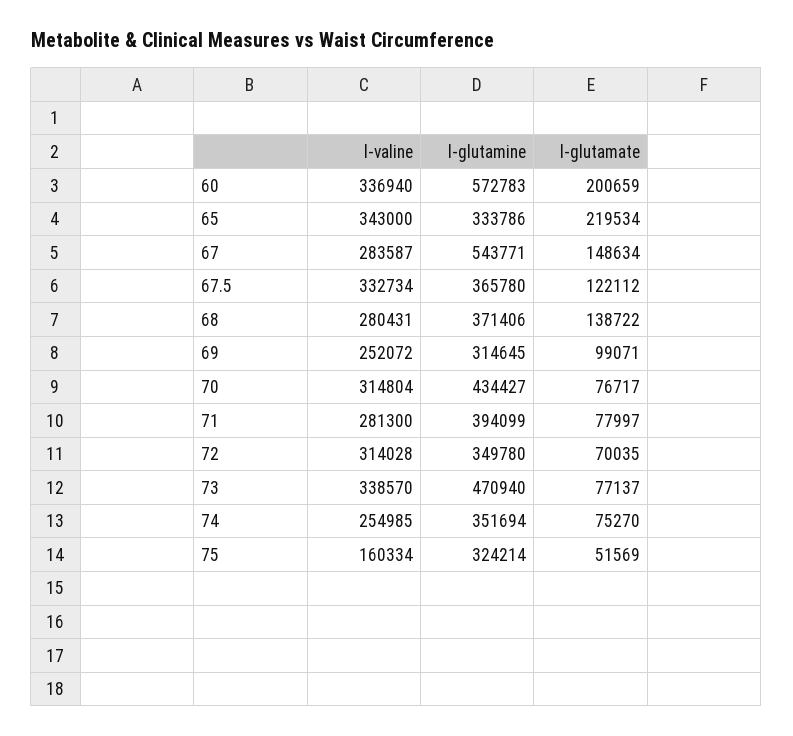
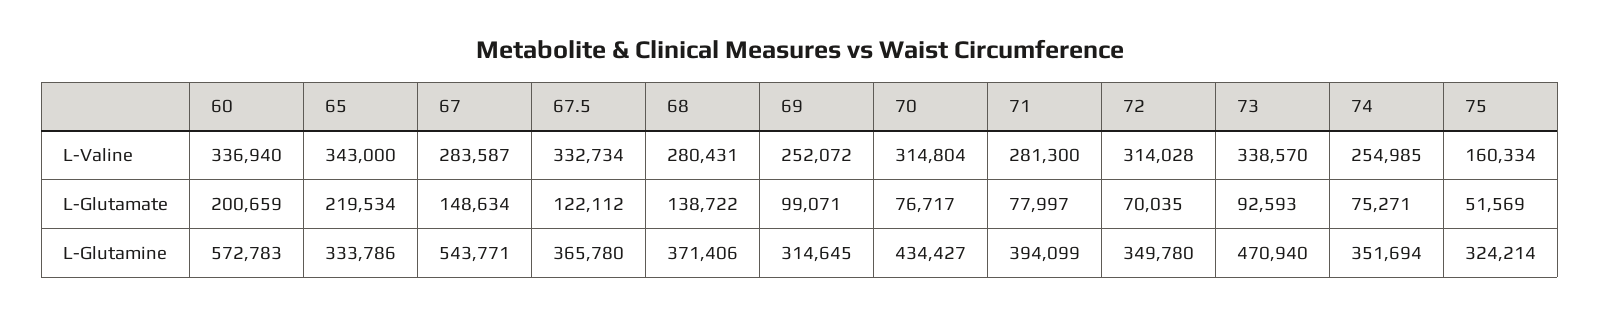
l-glutamate, 73: 77137 -> 92593
l-glutamate, 74: 75270 -> 75271

